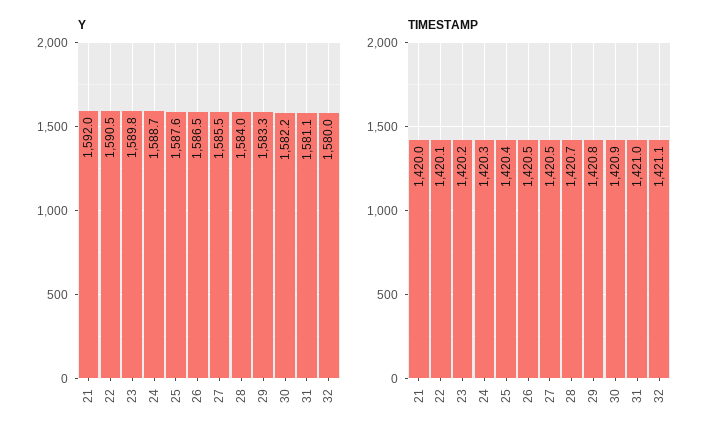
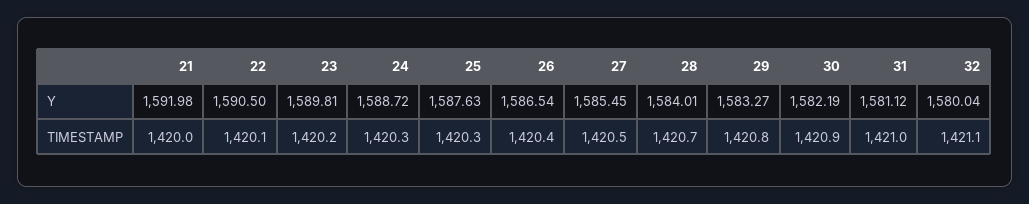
TIMESTAMP, 25: 1420.4 -> 1420.3
TIMESTAMP, 26: 1420.5 -> 1420.4

